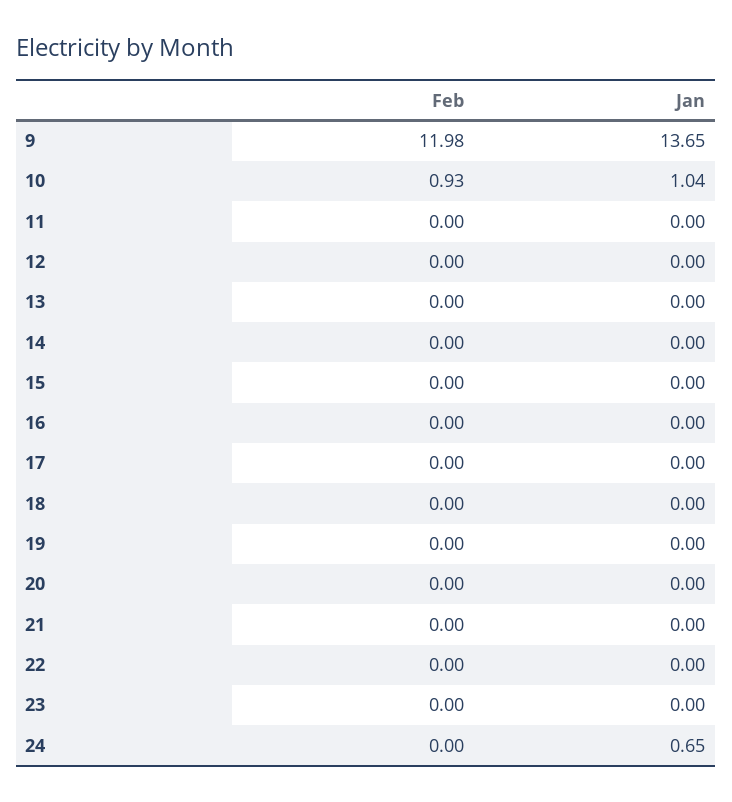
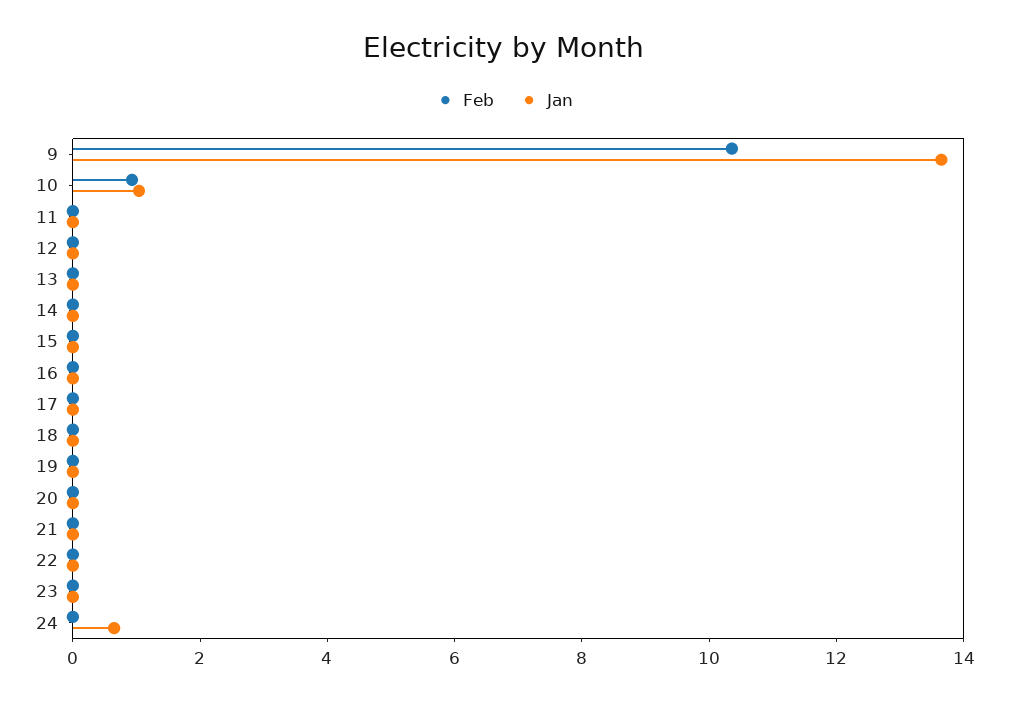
Feb, 9: 11.98 -> 10.5

